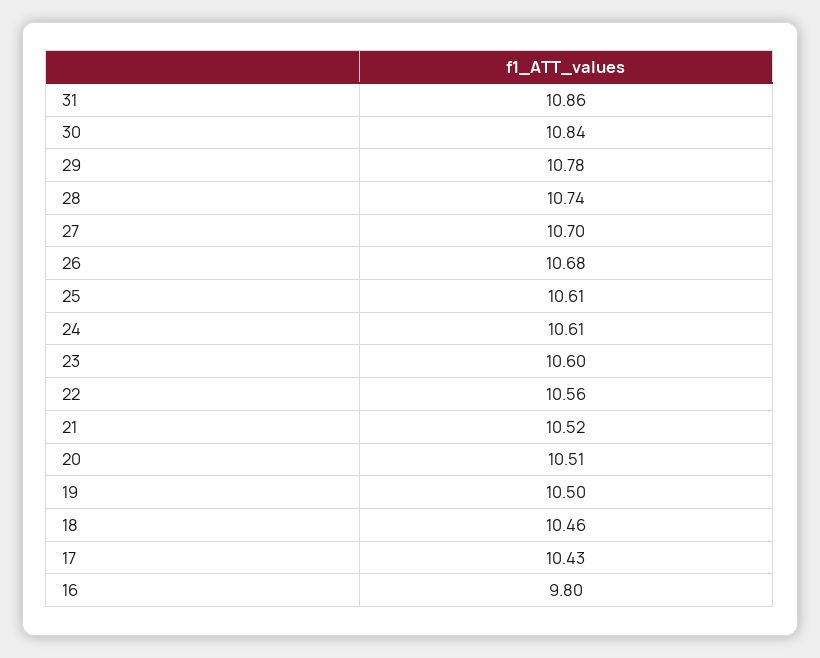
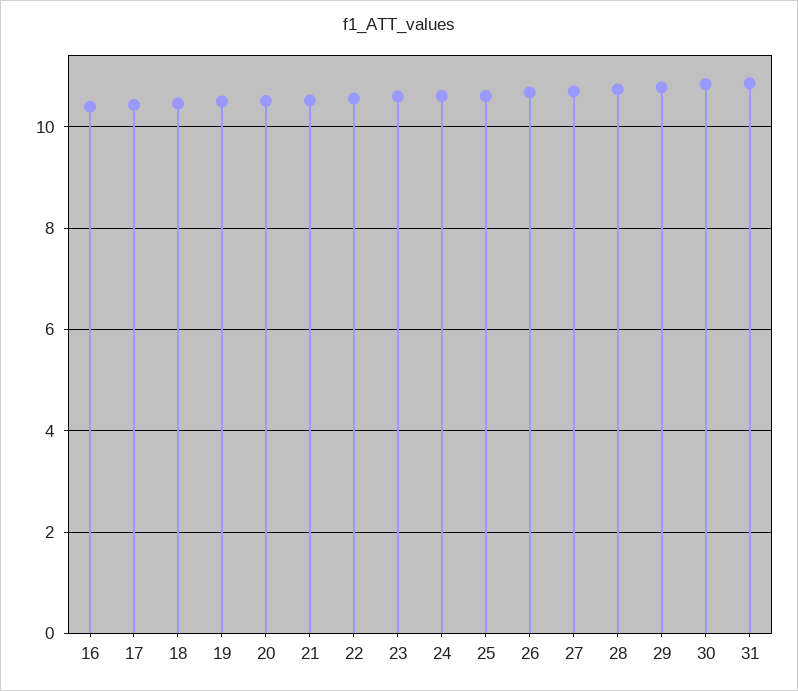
16: 9.8 -> 10.4

